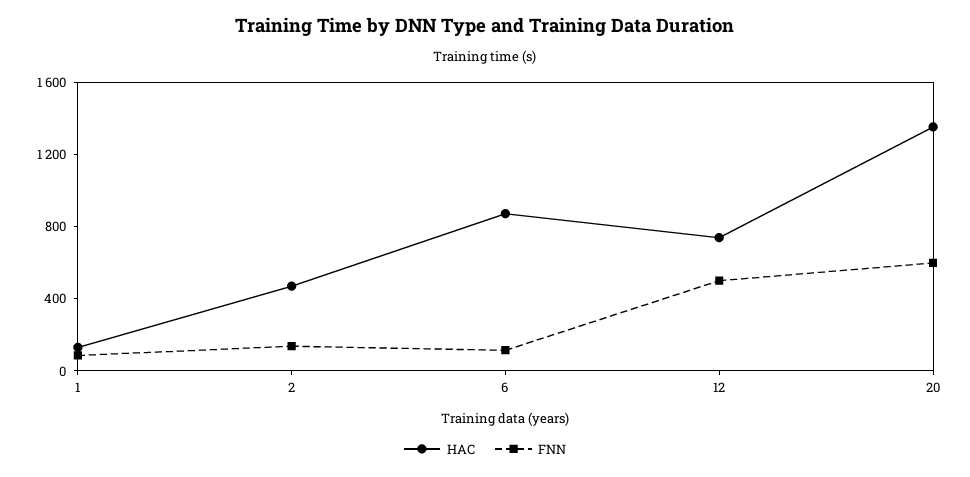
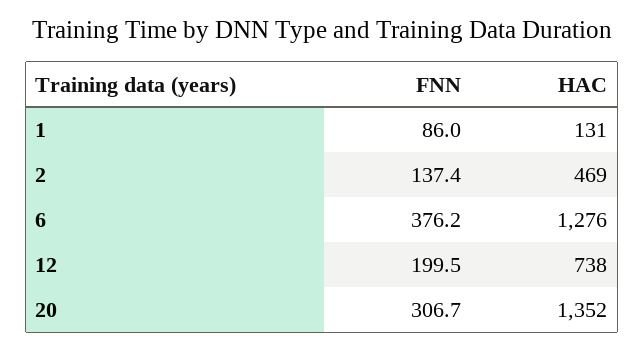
HAC, 6: 900 -> 1276
FNN, 6: 100 -> 376.2
FNN, 12: 500 -> 199.5
FNN, 20: 600 -> 306.7

